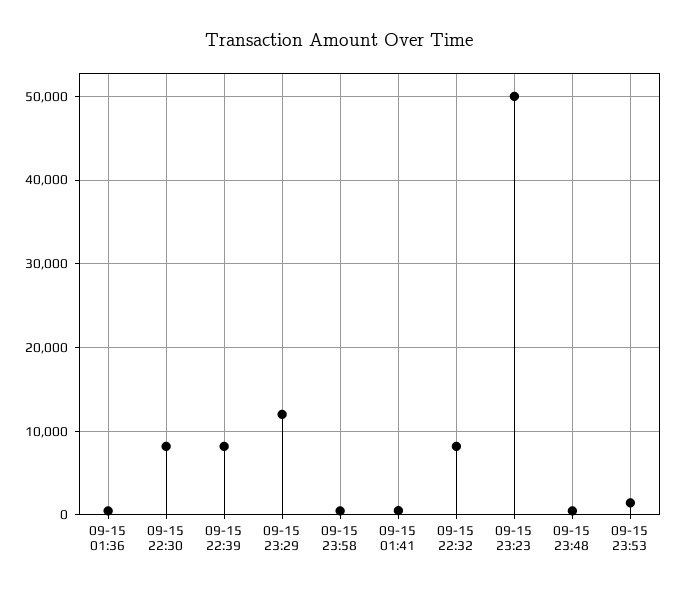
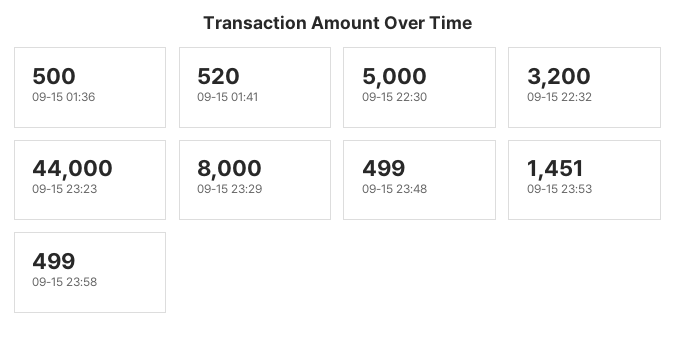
09-15 22:30: 8000 -> 5000
09-15 22:39: 8000 -> none
09-15 23:29: 12000 -> 8000
09-15 22:32: 8000 -> 3200
09-15 23:23: 50000 -> 44000

